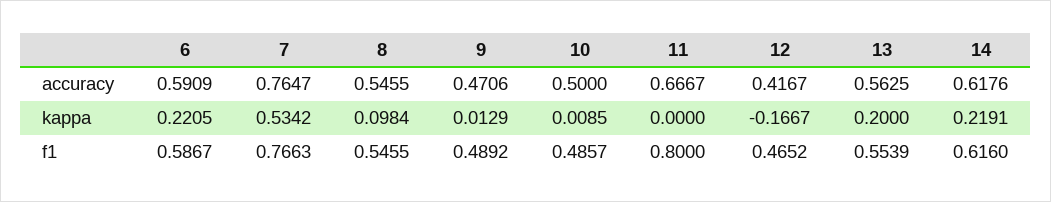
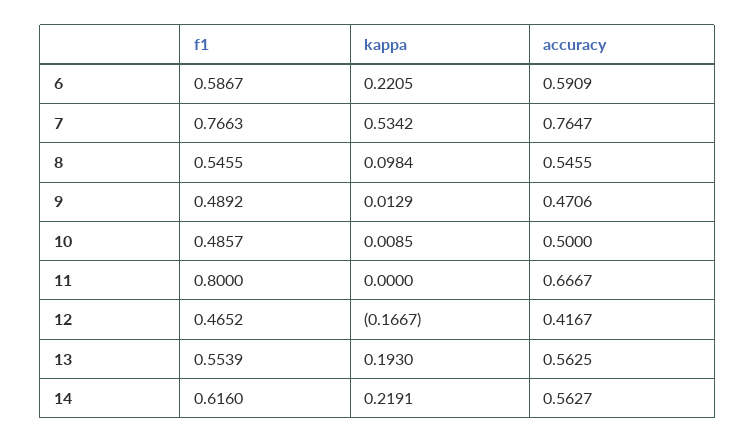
14, accuracy: 0.6176 -> 0.5627
13, kappa: 0.2 -> 0.193

